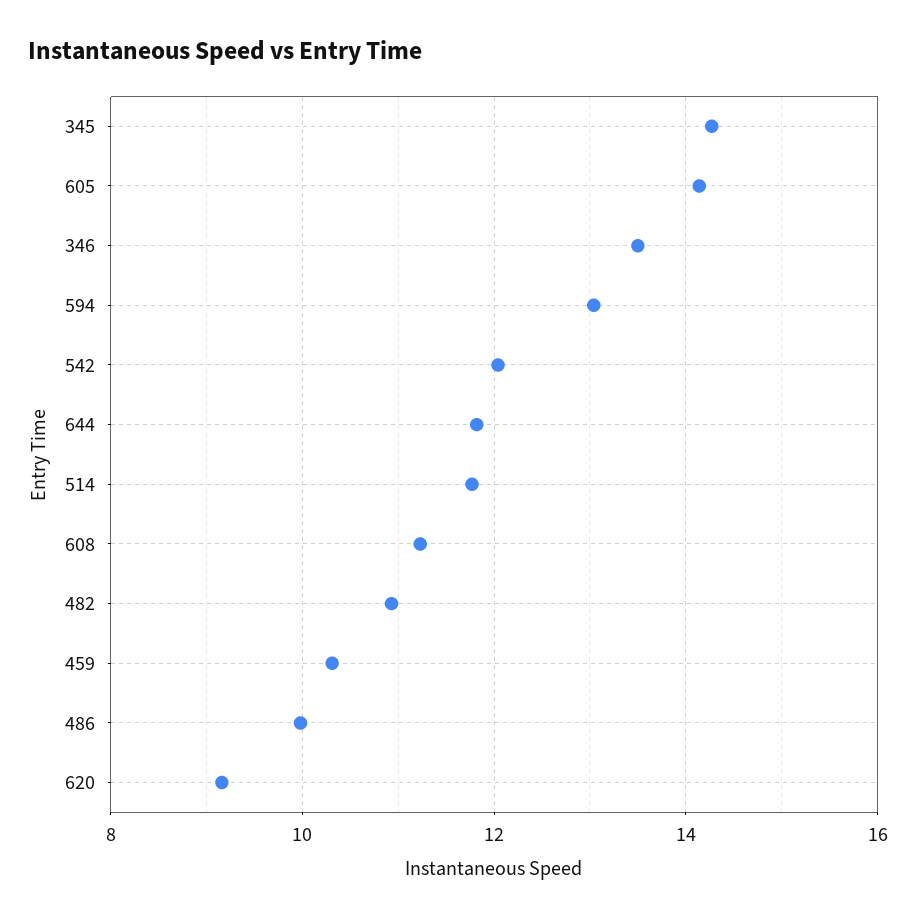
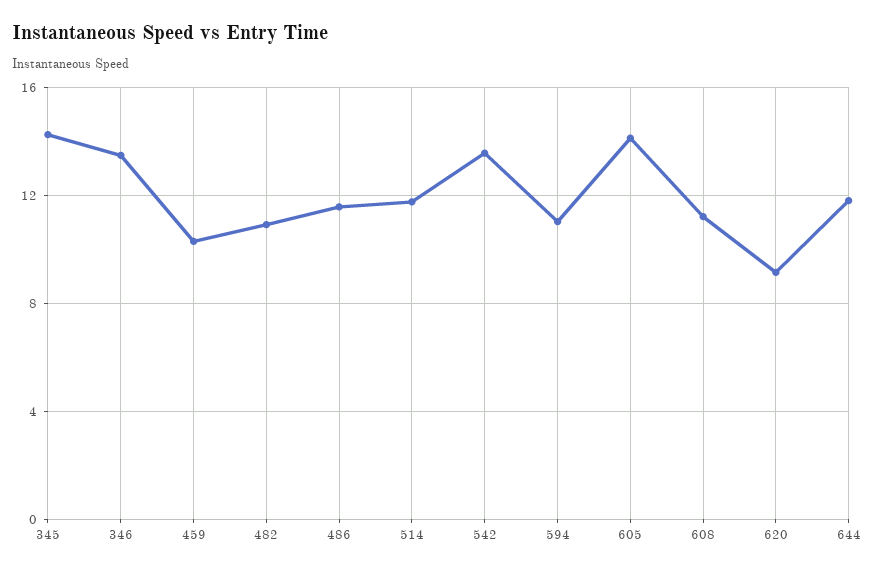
594: 13 -> 11
542: 12 -> 13.5
486: 10 -> 11.5

